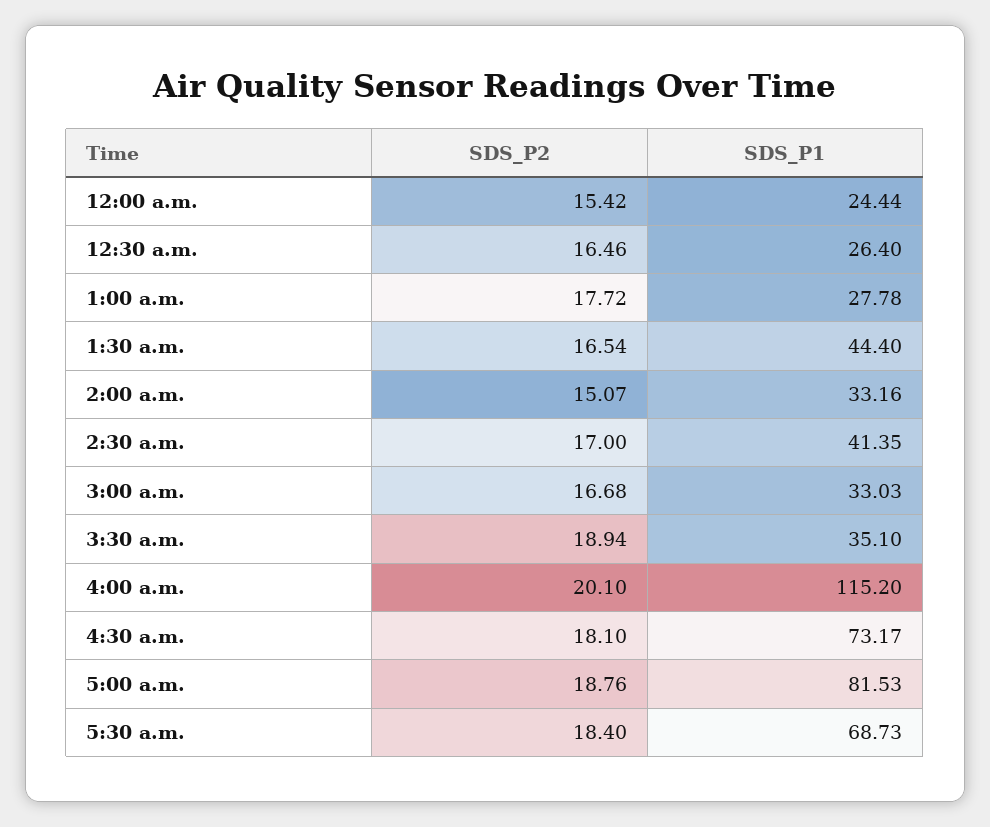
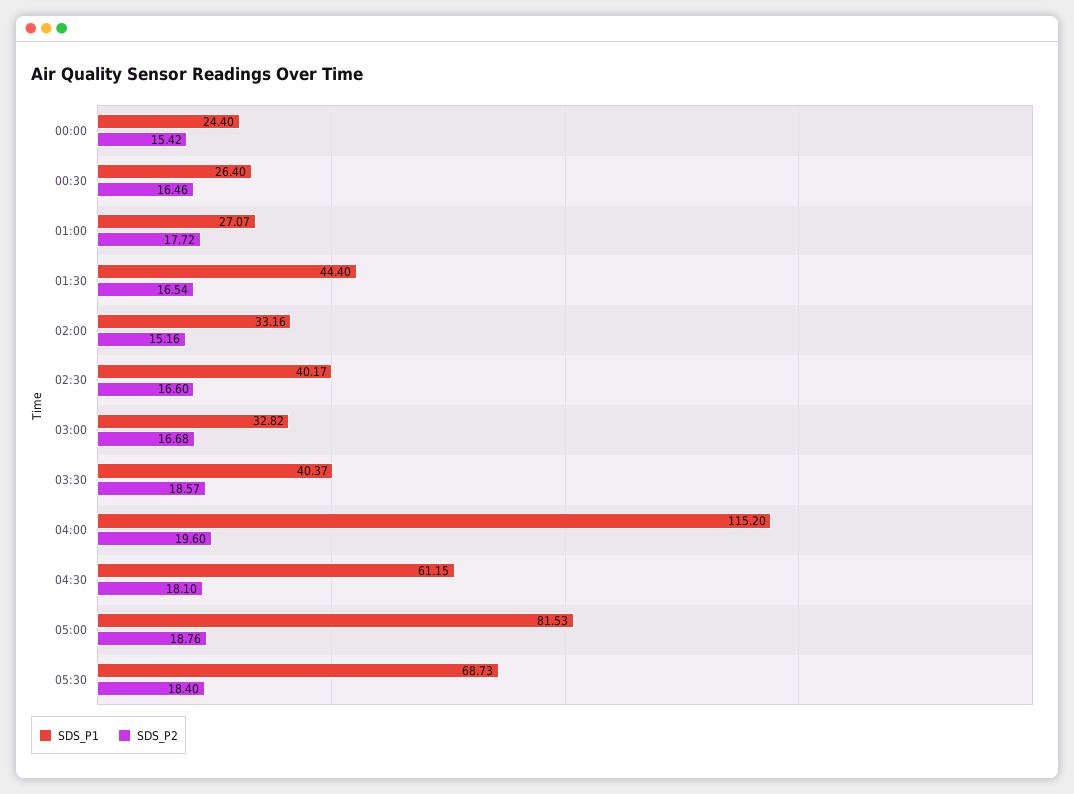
SDS_P1, 12:00 a.m.: 24.44 -> 24.4
SDS_P1, 1:00 a.m.: 27.78 -> 27.07
SDS_P2, 2:00 a.m.: 15.07 -> 15.16
SDS_P2, 2:30 a.m.: 17 -> 16.6
SDS_P1, 2:30 a.m.: 41.35 -> 40.17
SDS_P1, 3:00 a.m.: 33.03 -> 32.82
SDS_P2, 3:30 a.m.: 18.94 -> 18.57
SDS_P1, 3:30 a.m.: 35.1 -> 40.37
SDS_P2, 4:00 a.m.: 20.1 -> 19.6
SDS_P1, 4:30 a.m.: 73.17 -> 61.15

